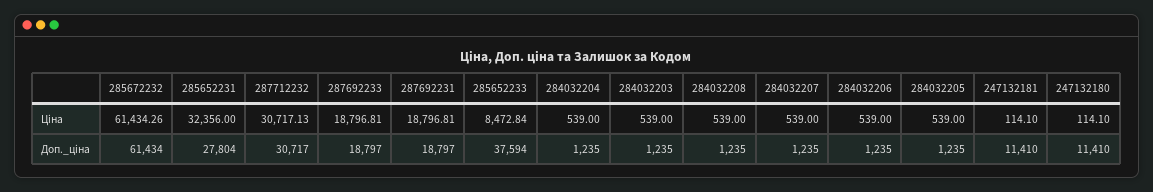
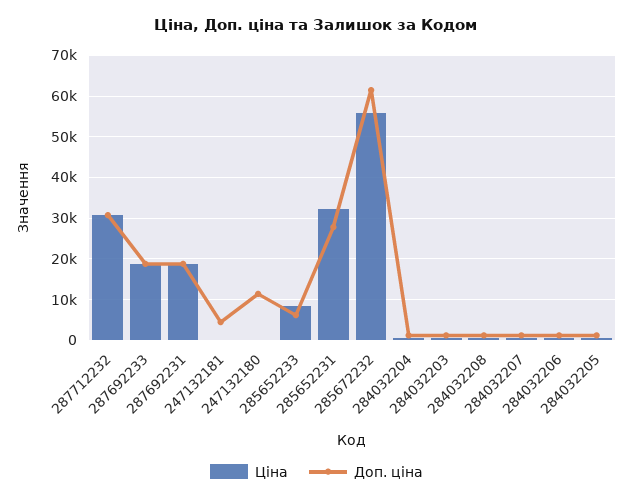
Ціна, 285672232: 61434.26 -> 56000
Доп._ціна, 285652233: 37594 -> 6000
Доп._ціна, 247132181: 11410 -> 4000

